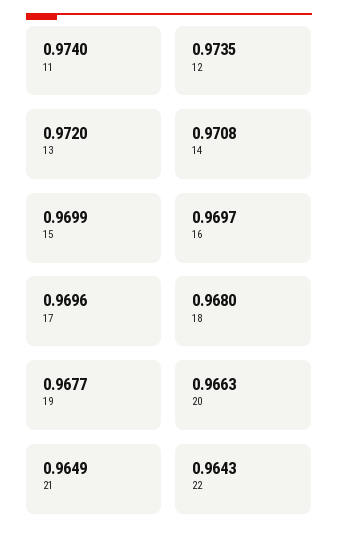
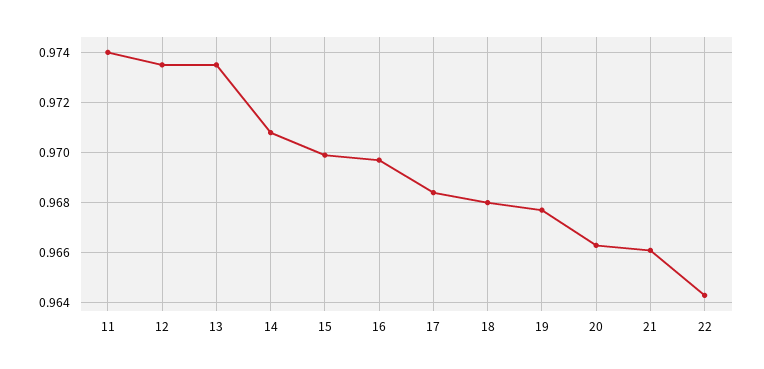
13: 0.972 -> 0.9735
17: 0.9696 -> 0.9685
21: 0.9649 -> 0.966

